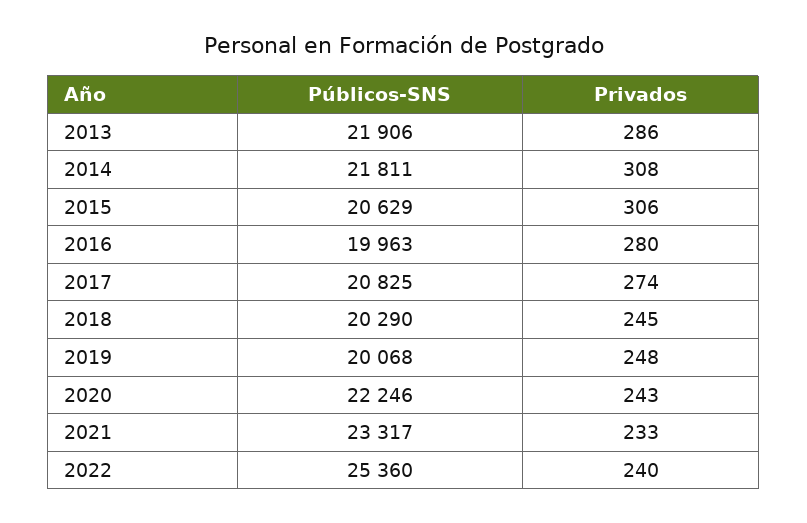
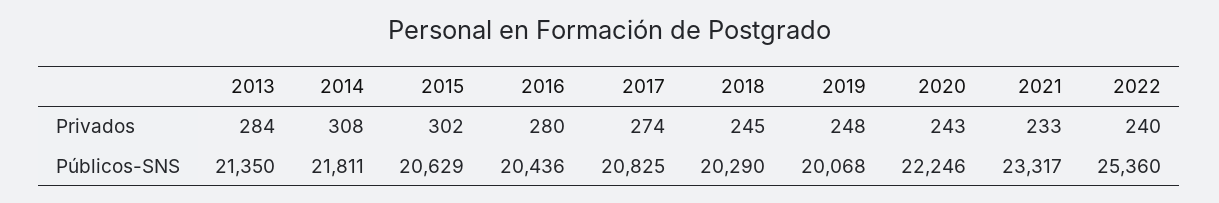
Públicos-SNS, 2013: 21906 -> 21350
Privados, 2013: 286 -> 284
Privados, 2015: 306 -> 302
Públicos-SNS, 2016: 19963 -> 20436

